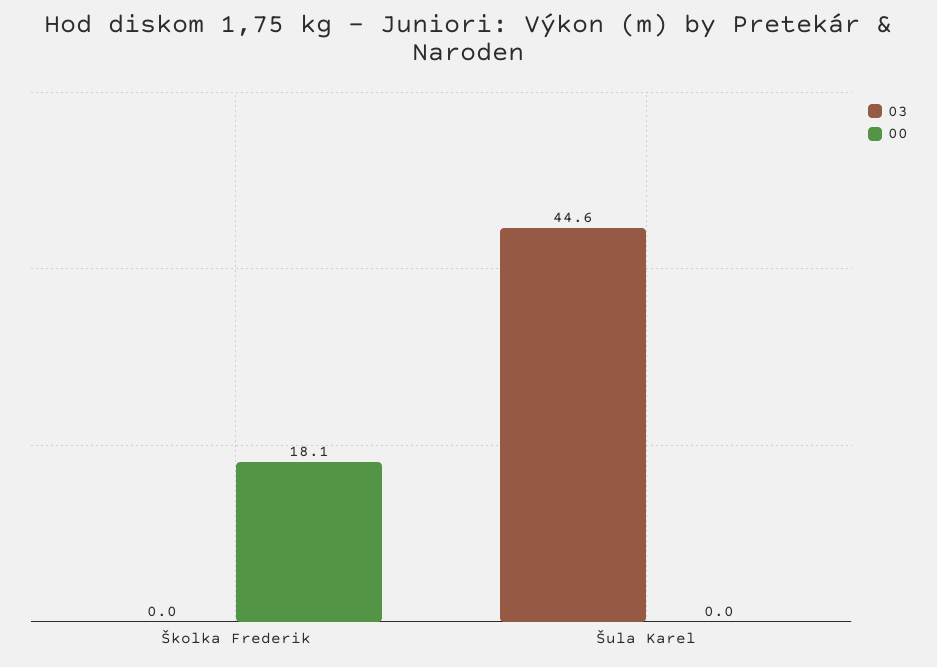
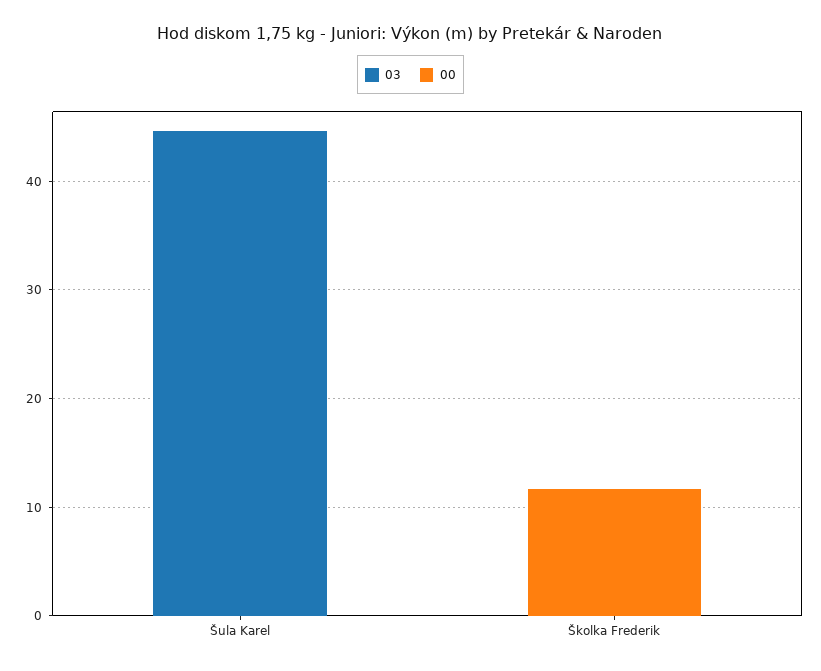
00, Školka Frederik: 18.1 -> 12

